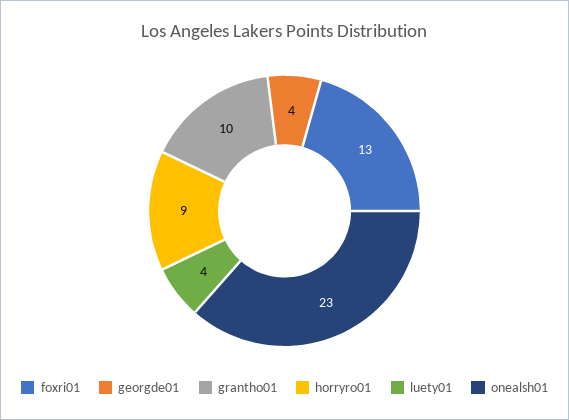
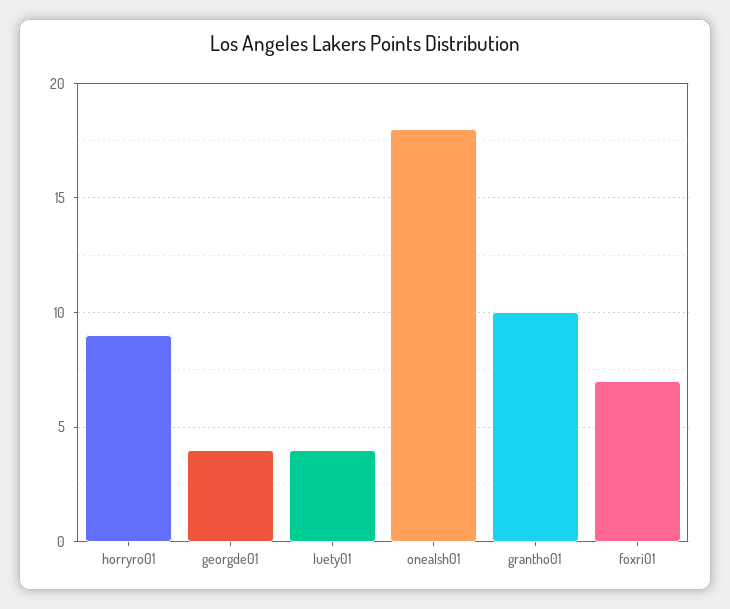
foxri01: 13 -> 7
onealsh01: 23 -> 18

